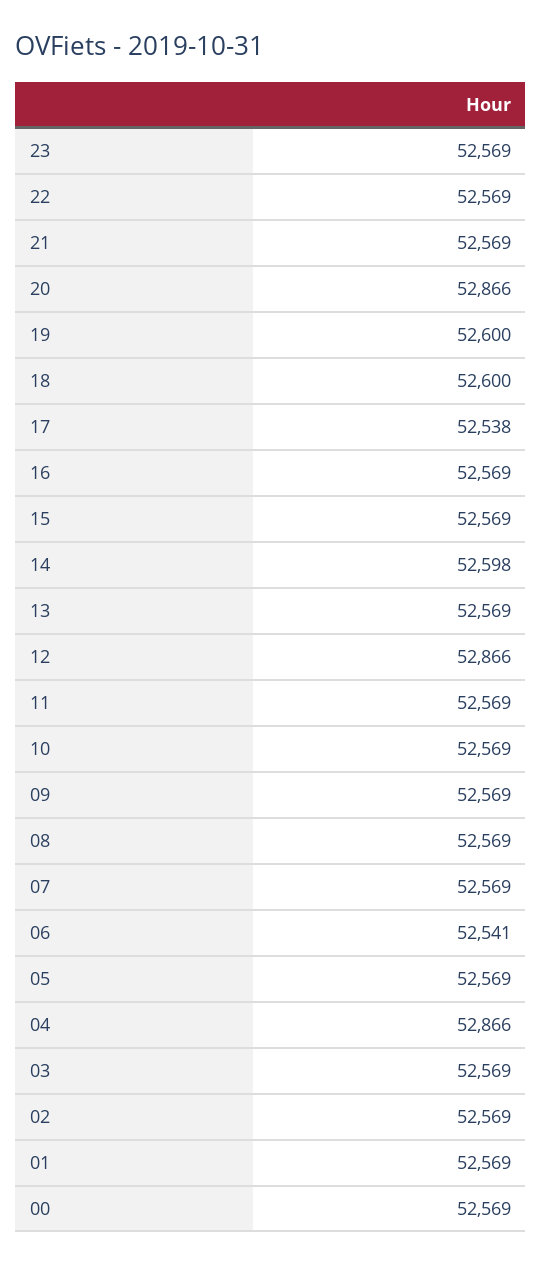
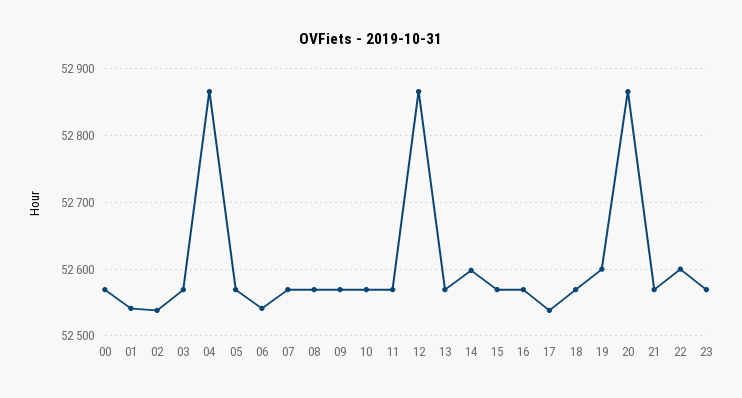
22: 52569 -> 52600
18: 52600 -> 52570
02: 52569 -> 52540
01: 52569 -> 52540

